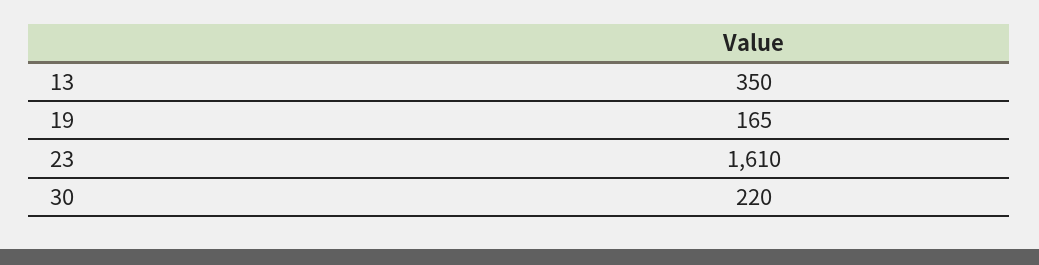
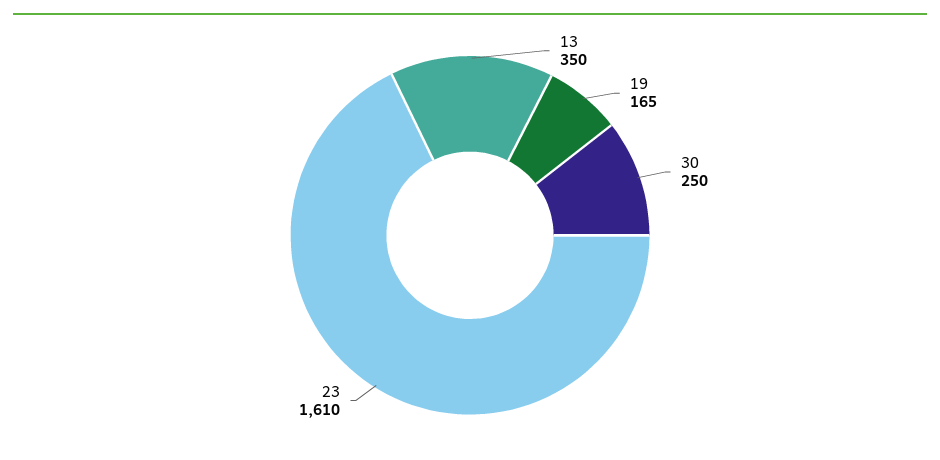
30: 220 -> 250

